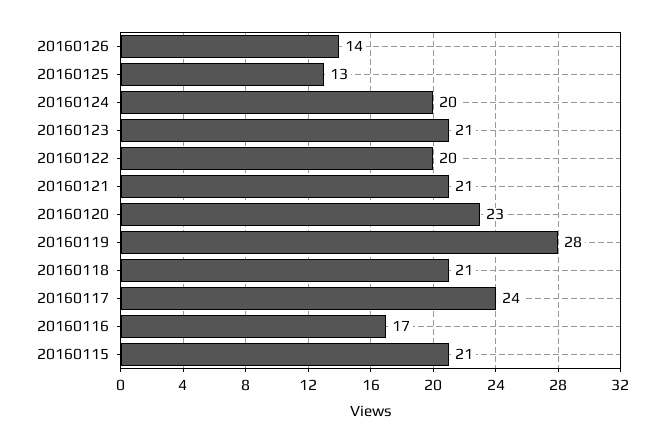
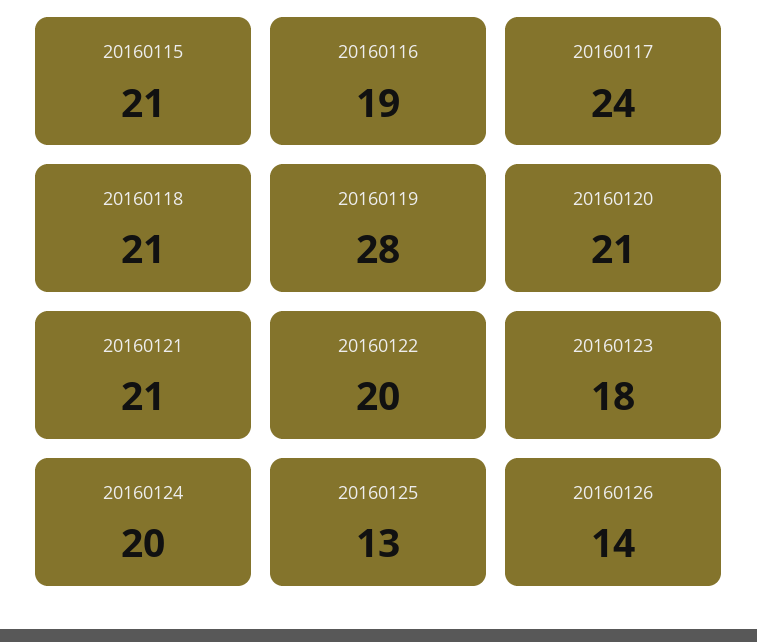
20160123: 21 -> 18
20160120: 23 -> 21
20160116: 17 -> 19

